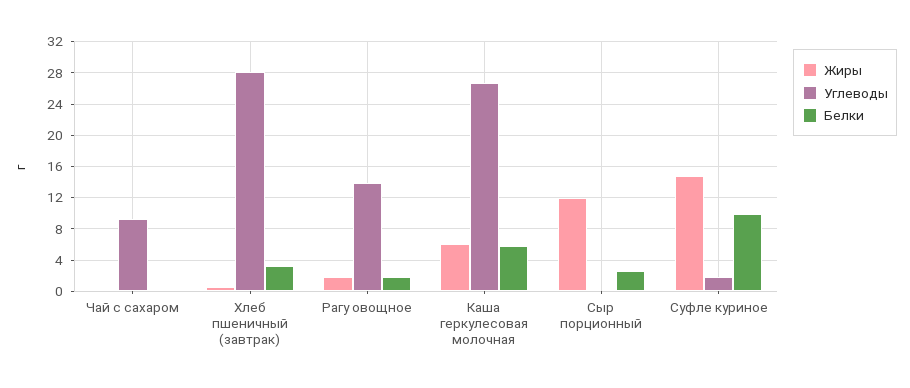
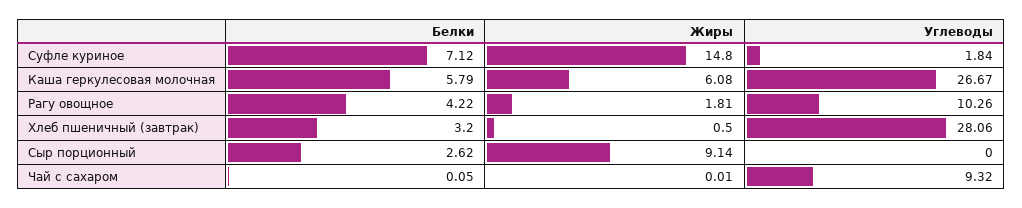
Углеводы, Рагу овощное: 14 -> 10.26
Белки, Рагу овощное: 2 -> 4.22
Жиры, Сыр порционный: 12 -> 9.14
Белки, Суфле куриное: 10 -> 7.12

